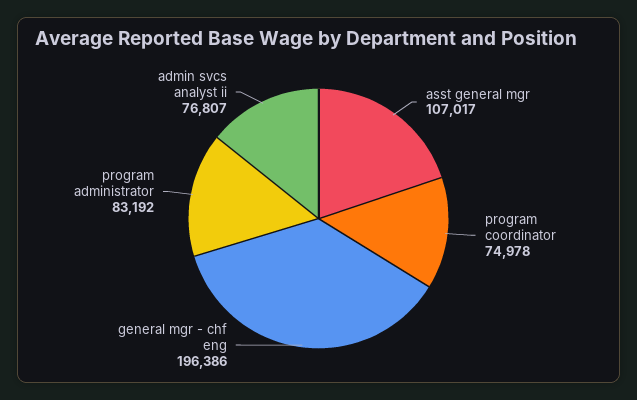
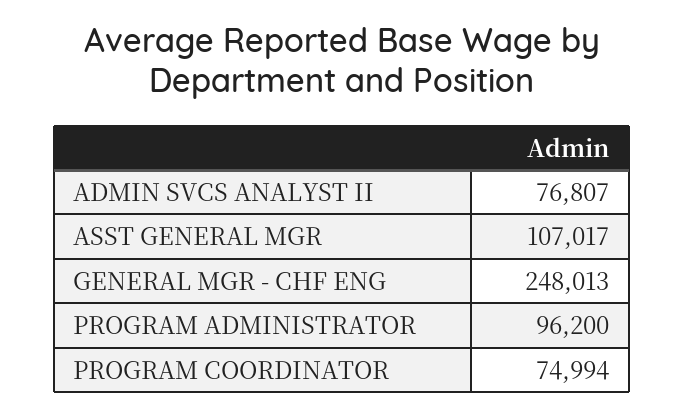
program coordinator: 74978 -> 74994
general mgr - chf eng: 196386 -> 248013
program administrator: 83192 -> 96200

